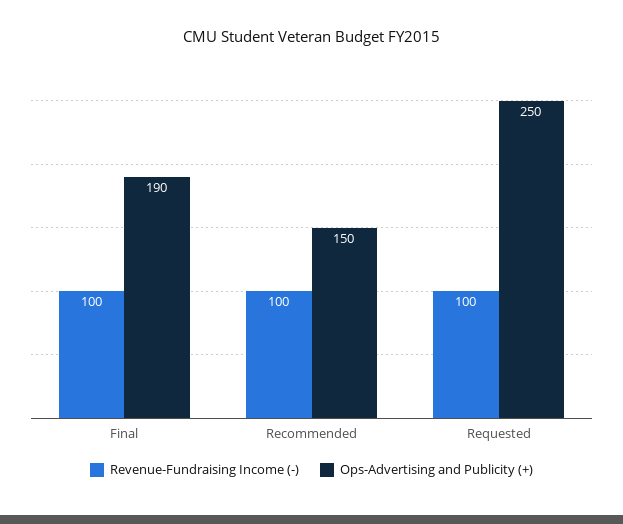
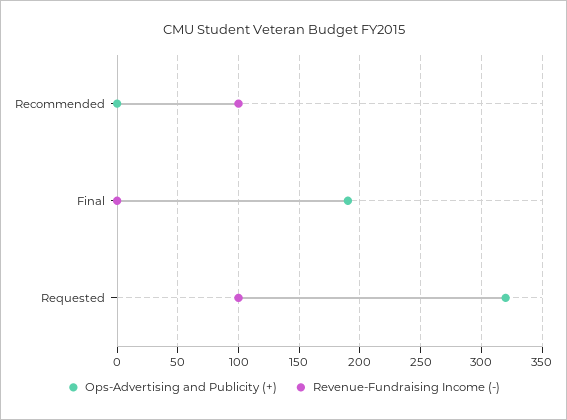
Revenue-Fundraising Income (-), Final: 100 -> 0
Ops-Advertising and Publicity (+), Recommended: 150 -> 0
Ops-Advertising and Publicity (+), Requested: 250 -> 320

